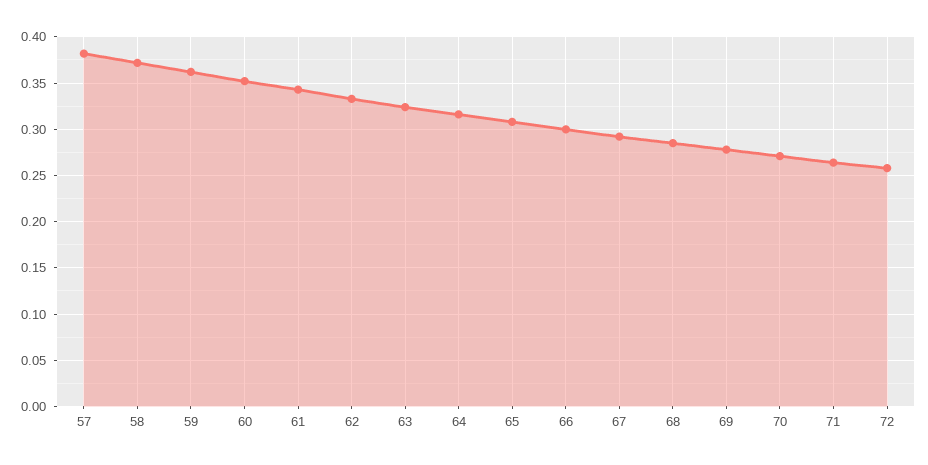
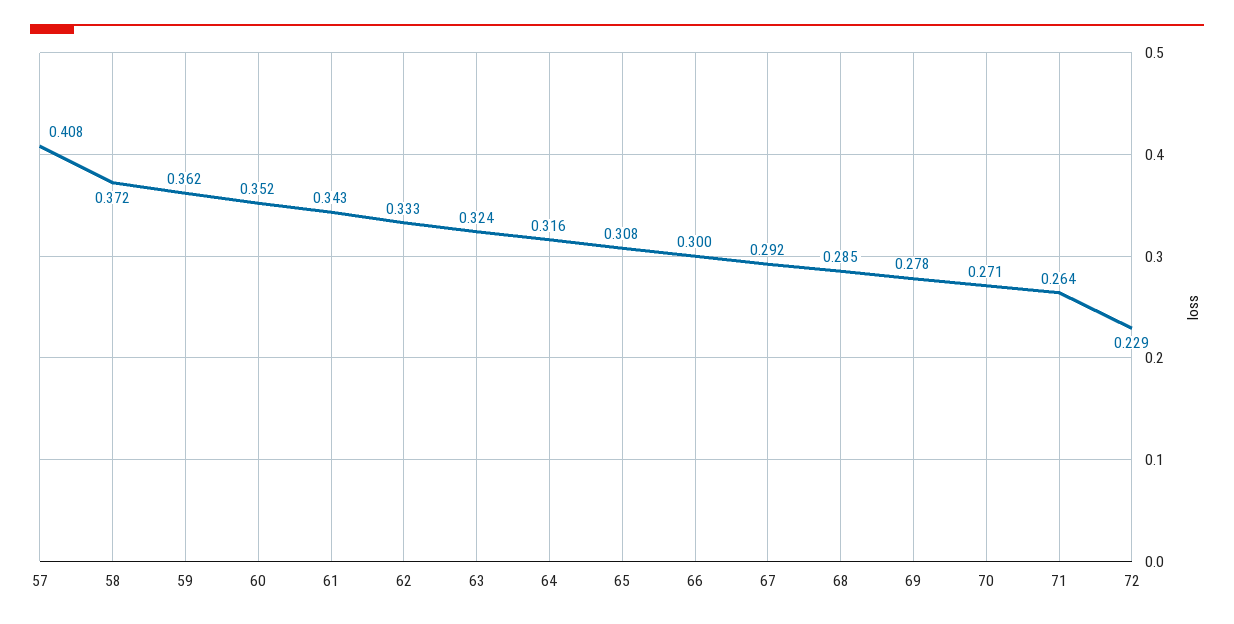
57: 0.38 -> 0.408
72: 0.26 -> 0.229

